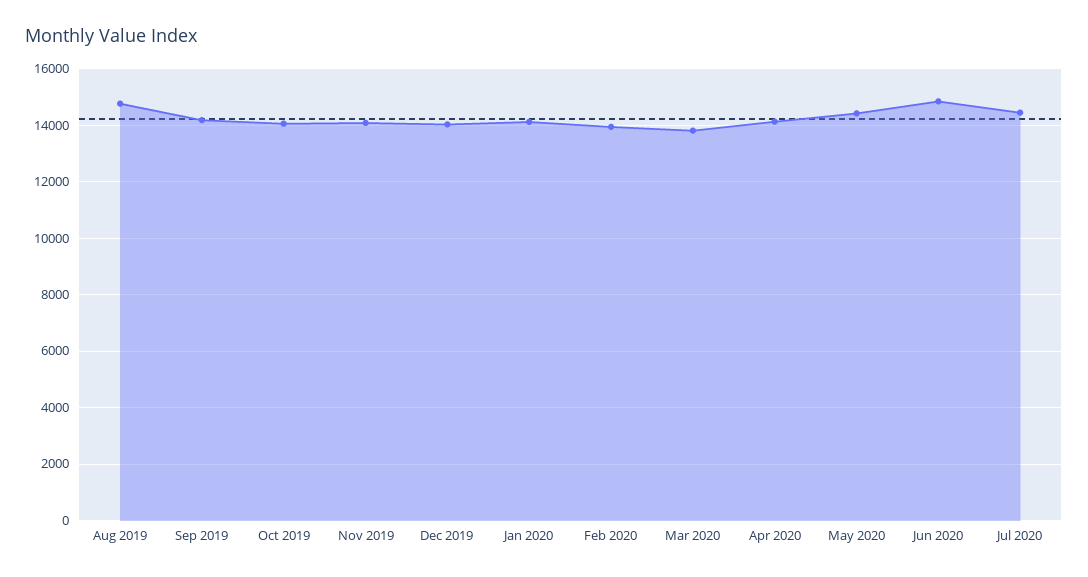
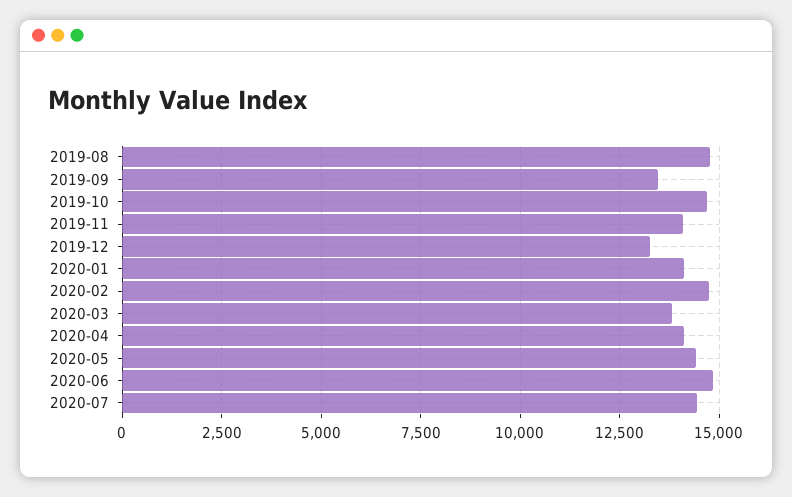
Sep 2019: 14250 -> 13500
Oct 2019: 14000 -> 14750
Dec 2019: 14000 -> 13250
Feb 2020: 14000 -> 14750

